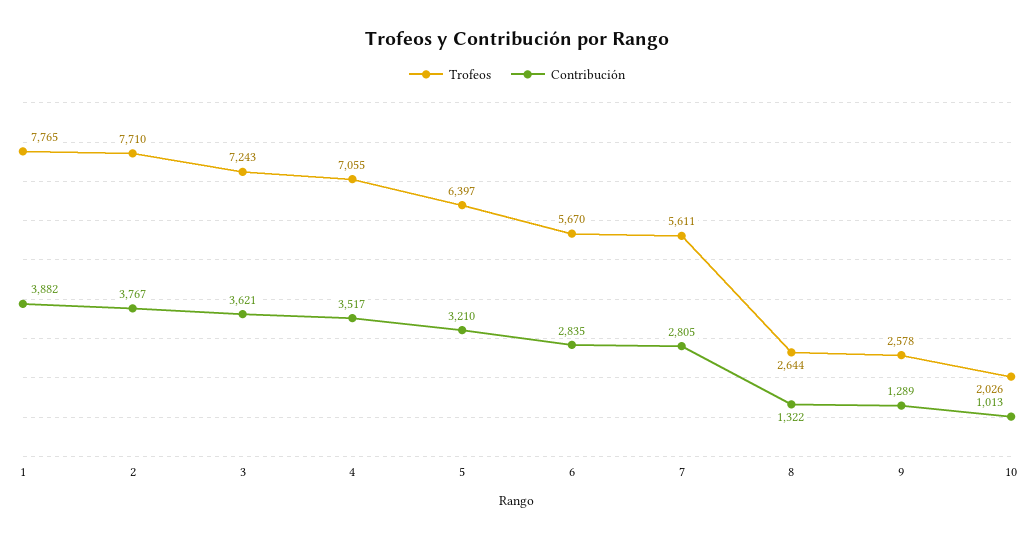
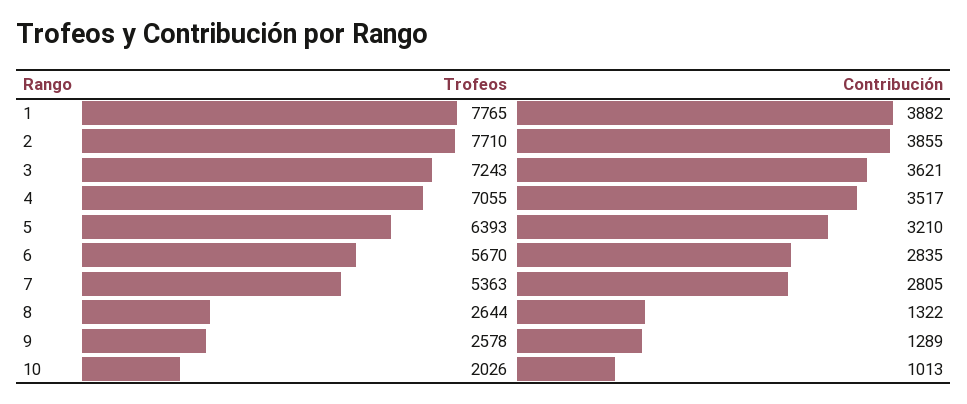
Contribución, 2: 3767 -> 3855
Trofeos, 5: 6397 -> 6393
Trofeos, 7: 5611 -> 5363

